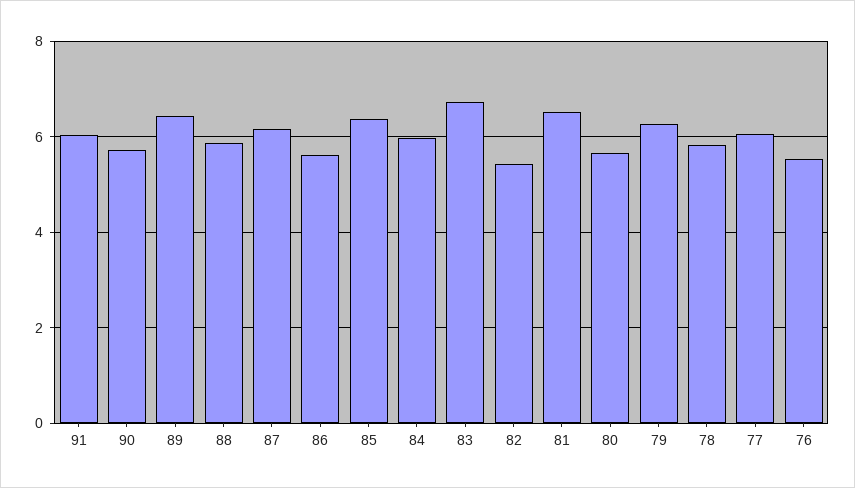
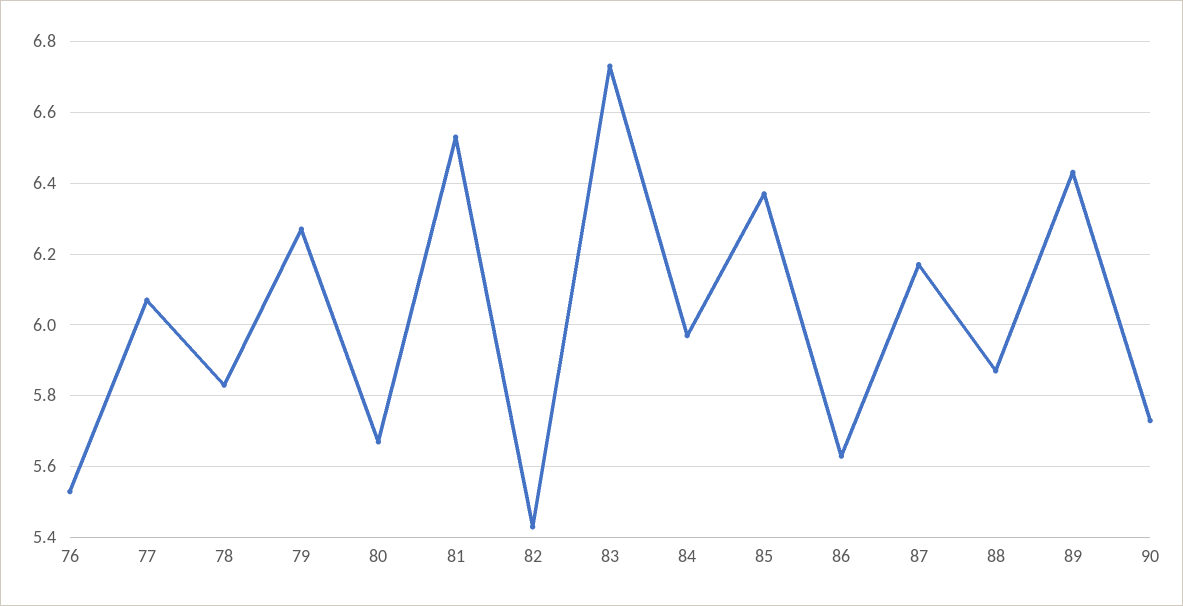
91: 6 -> none

